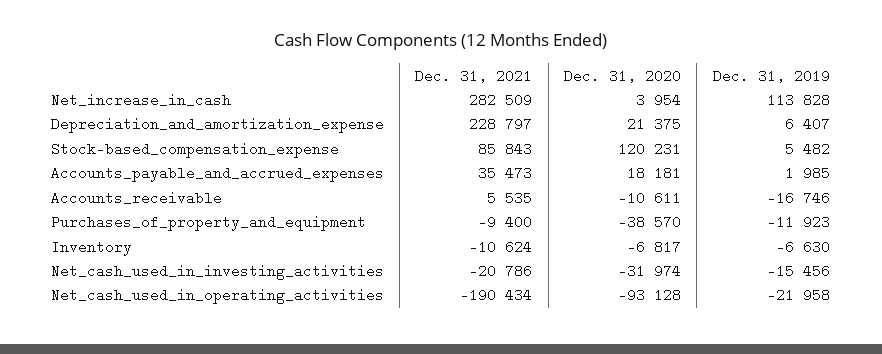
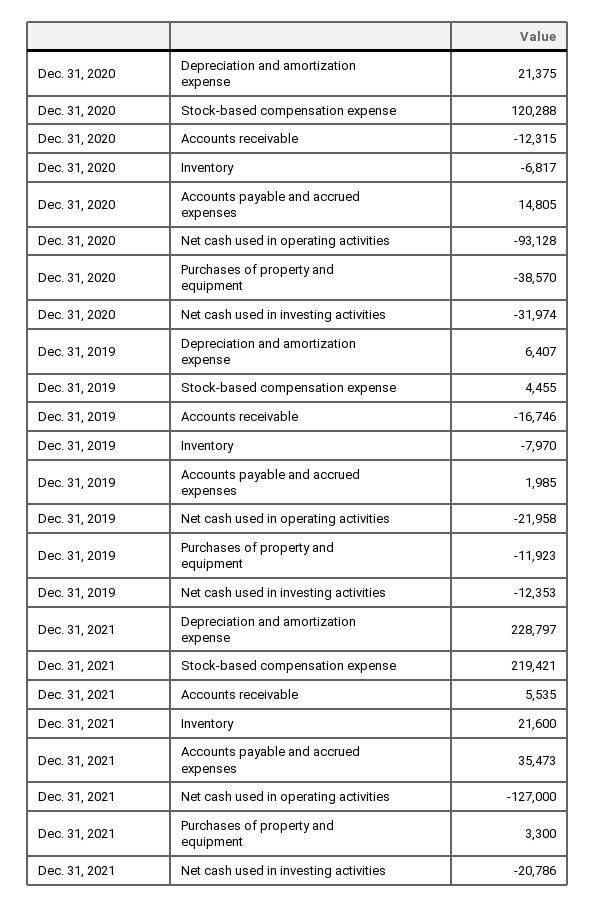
Dec. 31, 2021, Net_increase_in_cash: 282509 -> none
Dec. 31, 2020, Net_increase_in_cash: 3954 -> none
Dec. 31, 2019, Net_increase_in_cash: 113828 -> none
Dec. 31, 2021, Stock-based_compensation_expense: 85843 -> 219421
Dec. 31, 2020, Stock-based_compensation_expense: 120231 -> 120288
Dec. 31, 2019, Stock-based_compensation_expense: 5482 -> 4455
Dec. 31, 2020, Accounts_payable_and_accrued_expenses: 18181 -> 14805
Dec. 31, 2020, Accounts_receivable: -10611 -> -12315
Dec. 31, 2021, Purchases_of_property_and_equipment: -9400 -> 3300
Dec. 31, 2021, Inventory: -10624 -> 21600
Dec. 31, 2019, Inventory: -6630 -> -7970
Dec. 31, 2019, Net_cash_used_in_investing_activities: -15456 -> -12353
Dec. 31, 2021, Net_cash_used_in_operating_activities: -190434 -> -127000

